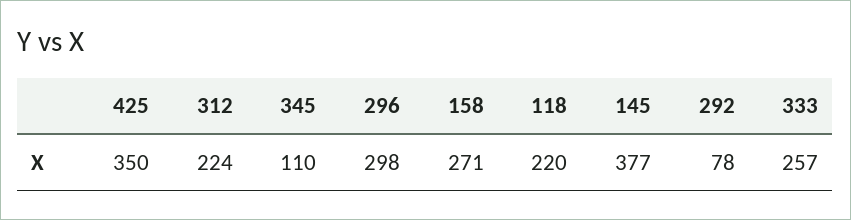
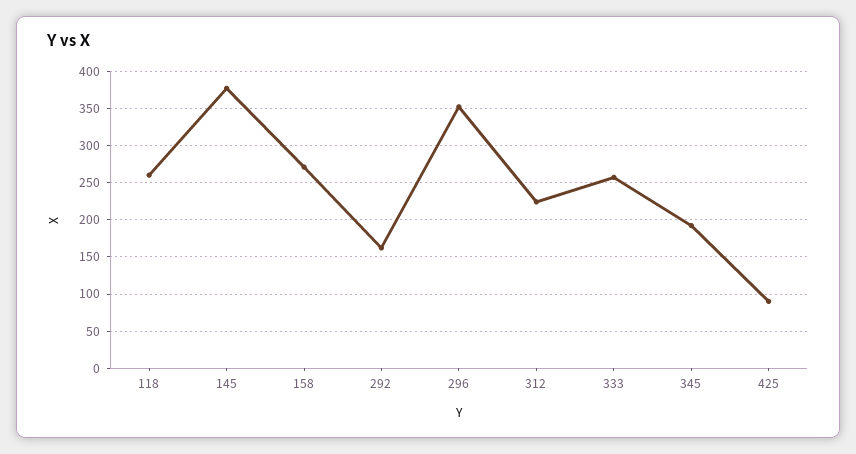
425: 350 -> 90
345: 110 -> 190
296: 298 -> 350
118: 220 -> 260
292: 78 -> 160

